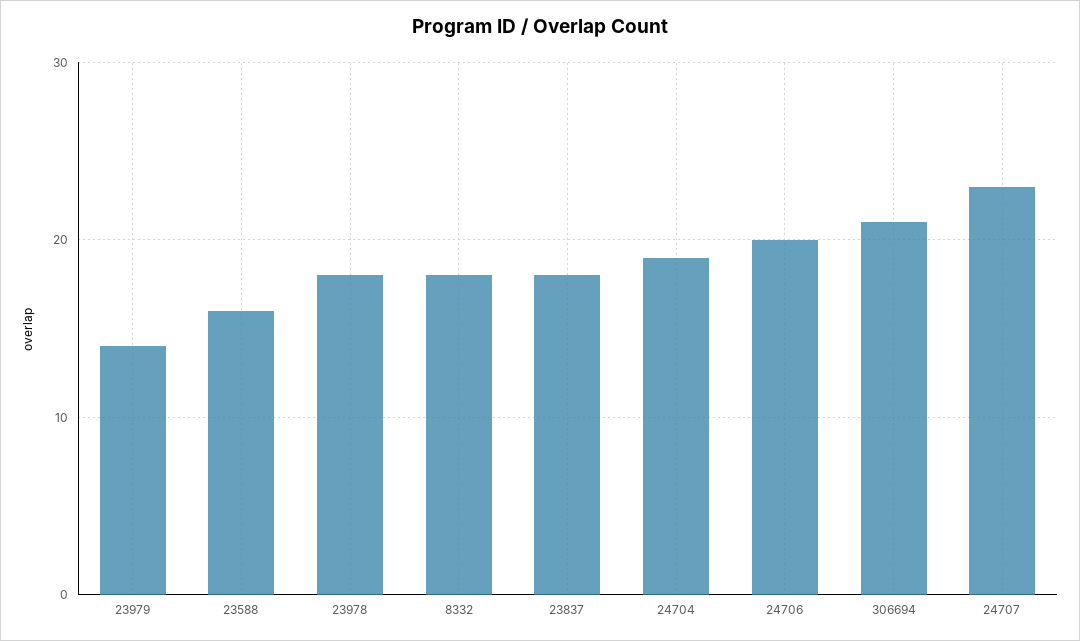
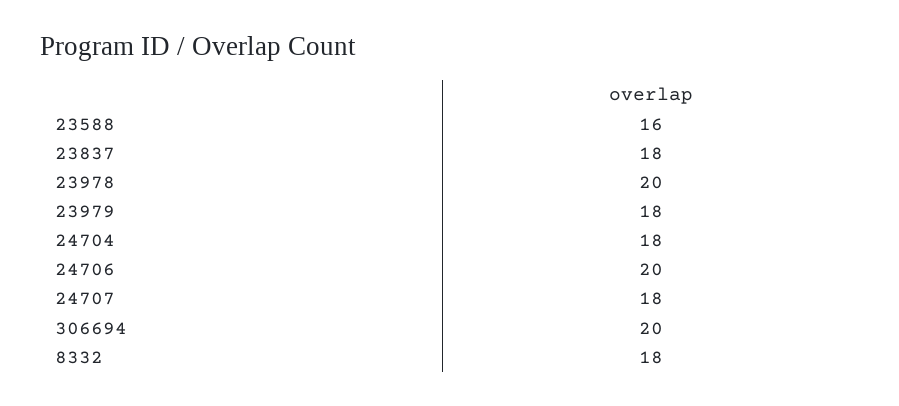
23979: 14 -> 18
23978: 18 -> 20
24704: 19 -> 18
306694: 21 -> 20
24707: 23 -> 18

